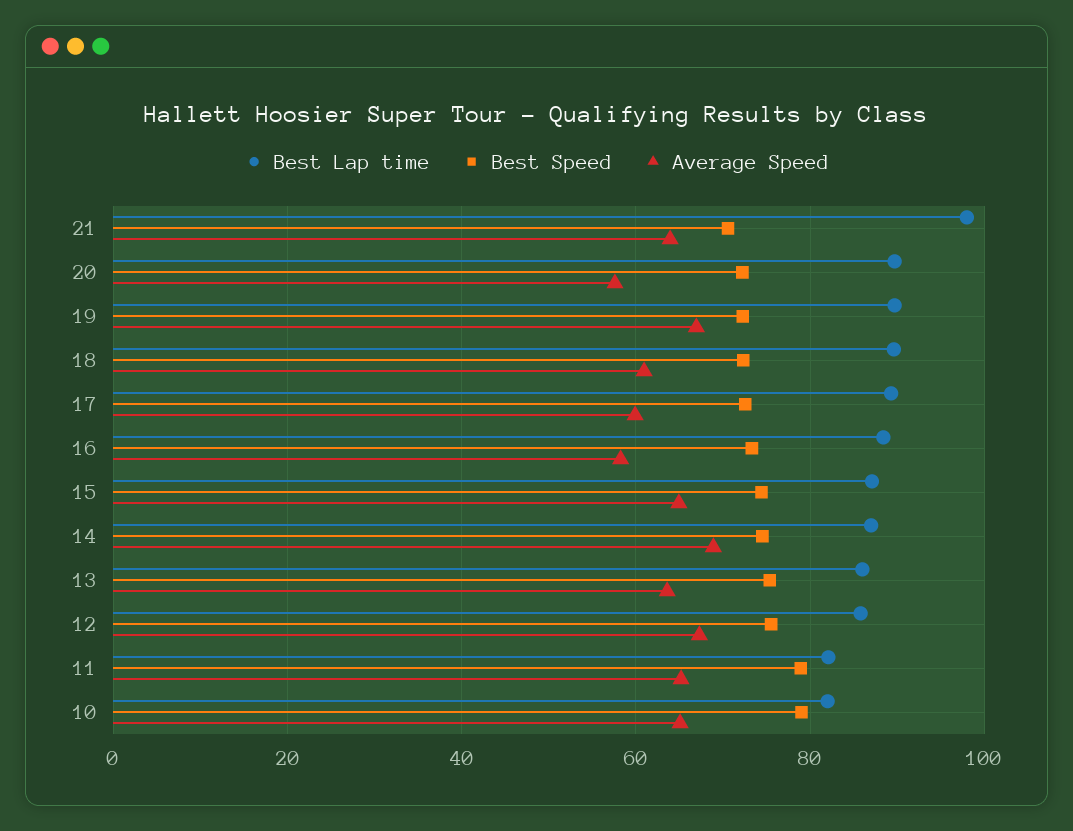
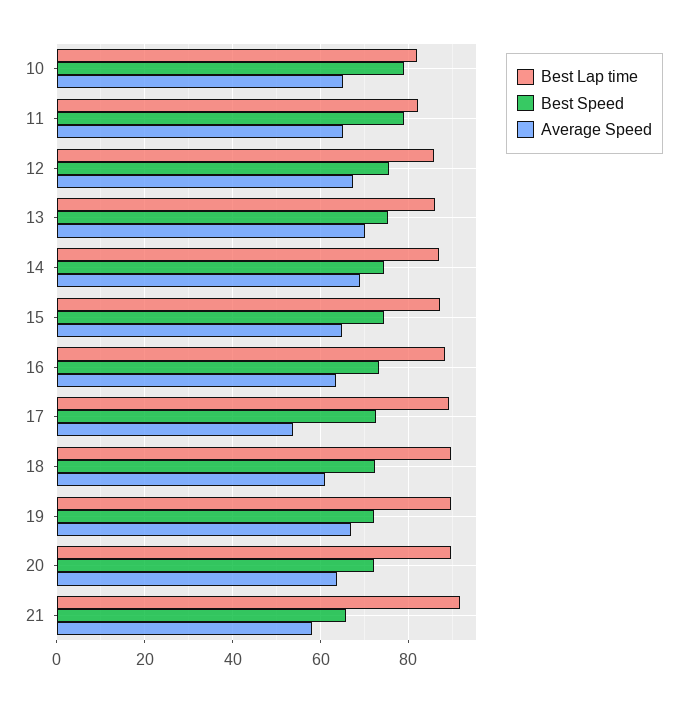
Best Lap time, 21: 98 -> 92
Best Speed, 21: 70 -> 66
Average Speed, 21: 64 -> 58
Average Speed, 20: 58 -> 64
Average Speed, 17: 60 -> 54
Average Speed, 16: 58 -> 64
Average Speed, 13: 64 -> 70

